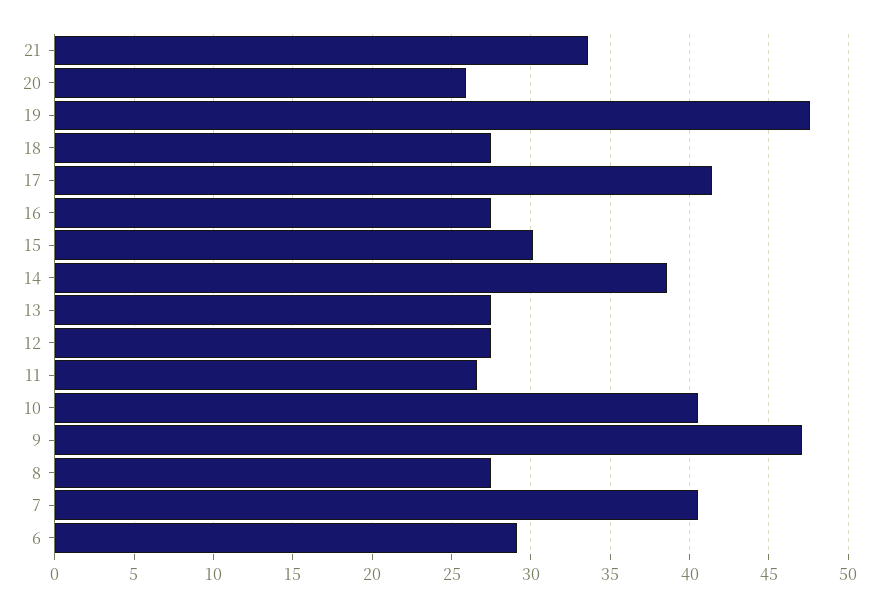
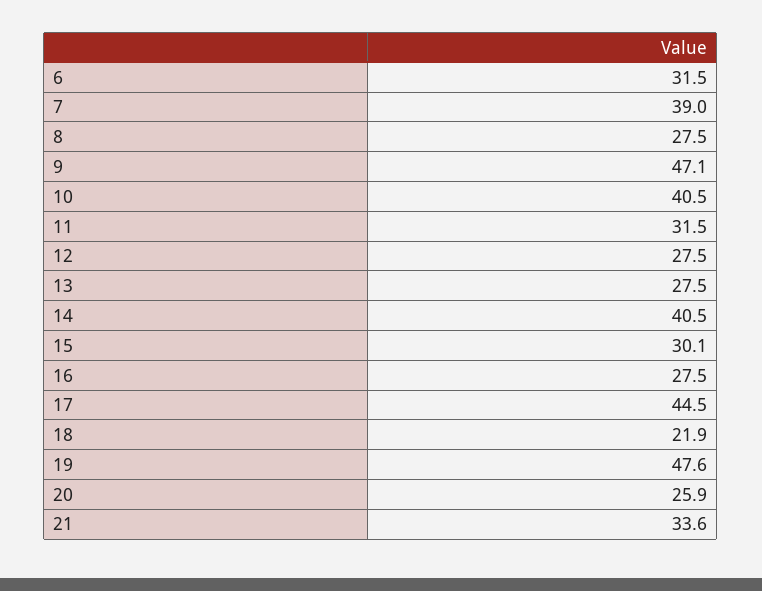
18: 27.5 -> 21.9
17: 41.5 -> 44.5
14: 38.5 -> 40.5
11: 26.5 -> 31.5
7: 40.5 -> 39
6: 29 -> 31.5

